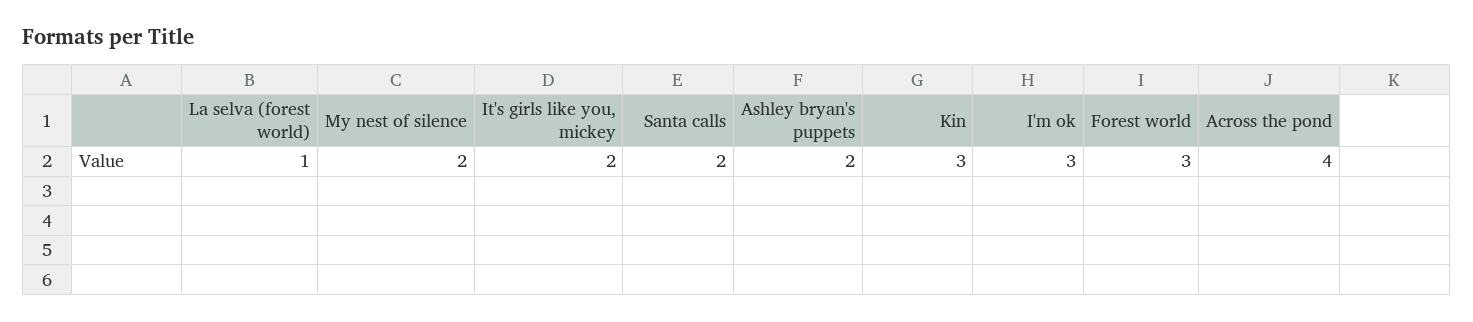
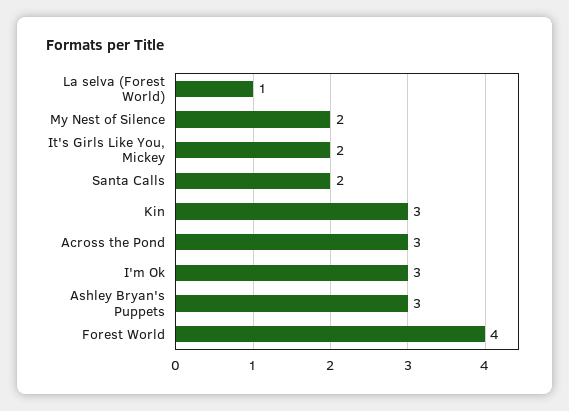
Ashley bryan's puppets: 2 -> 3
Forest world: 3 -> 4
Across the pond: 4 -> 3

